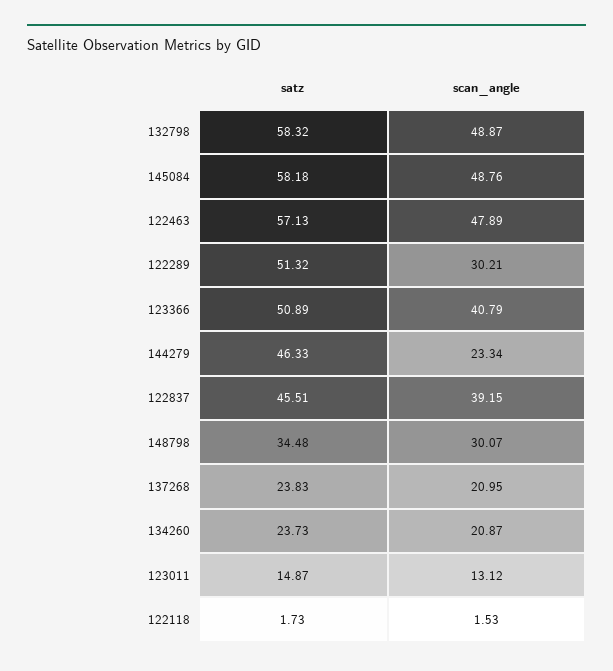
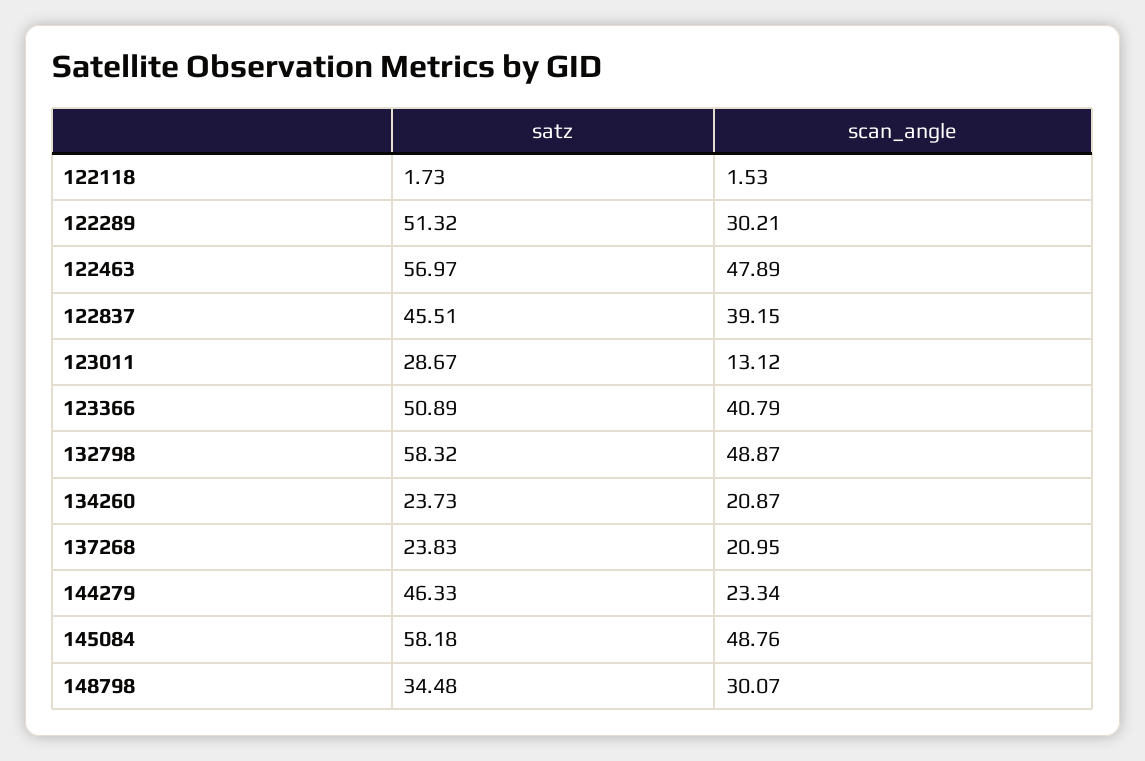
satz, 122463: 57.13 -> 56.97
satz, 123011: 14.87 -> 28.67

